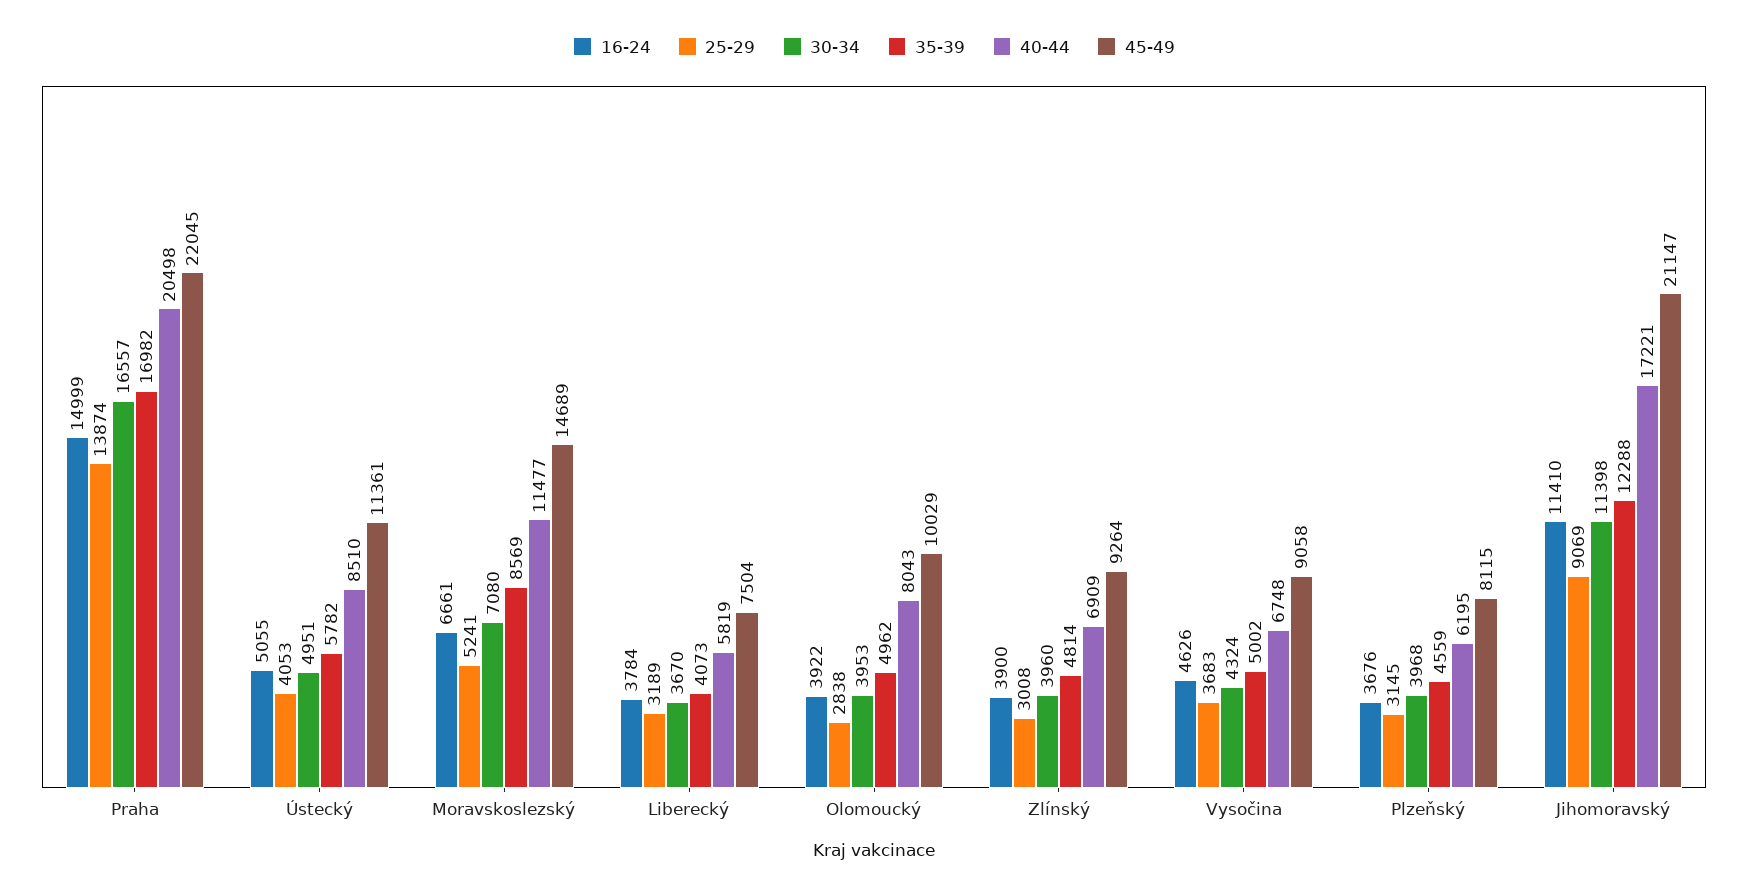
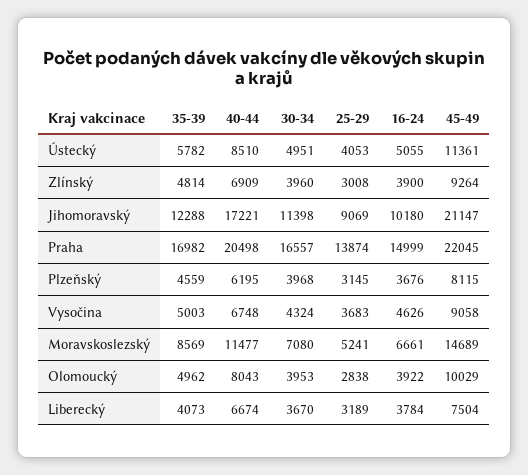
40-44, Liberecký: 5819 -> 6674
35-39, Vysočina: 5002 -> 5003
16-24, Jihomoravský: 11410 -> 10180

